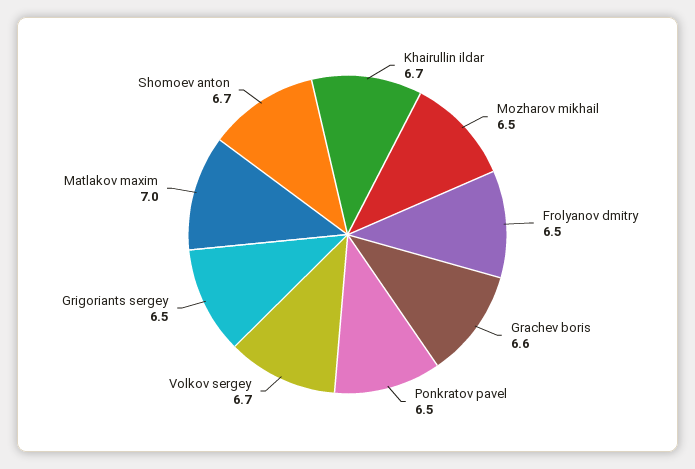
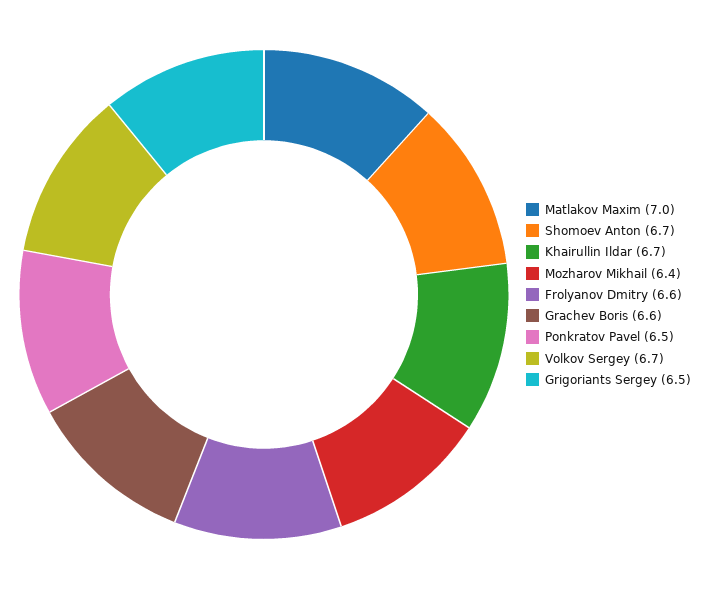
Mozharov mikhail: 6.5 -> 6.4
Frolyanov dmitry: 6.5 -> 6.6

